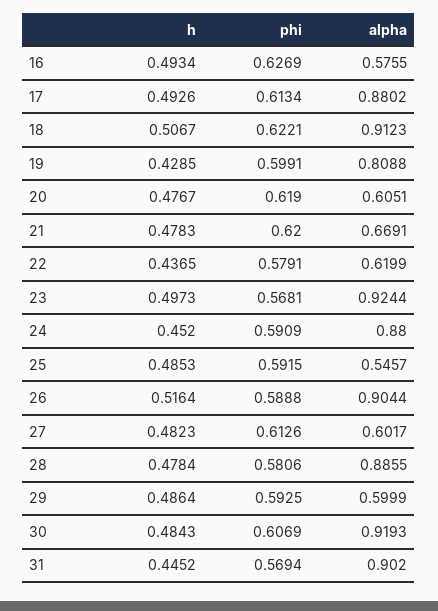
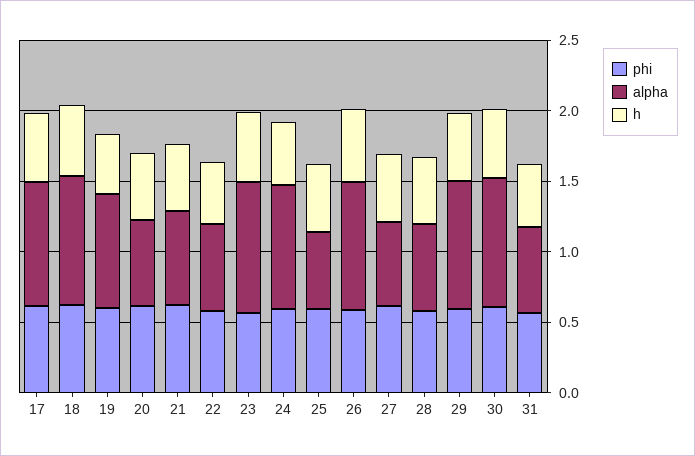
h, 16: 0.4934 -> none
phi, 16: 0.6269 -> none
alpha, 16: 0.5755 -> none
alpha, 28: 0.8855 -> 0.6
alpha, 29: 0.5999 -> 0.9
alpha, 31: 0.902 -> 0.6

